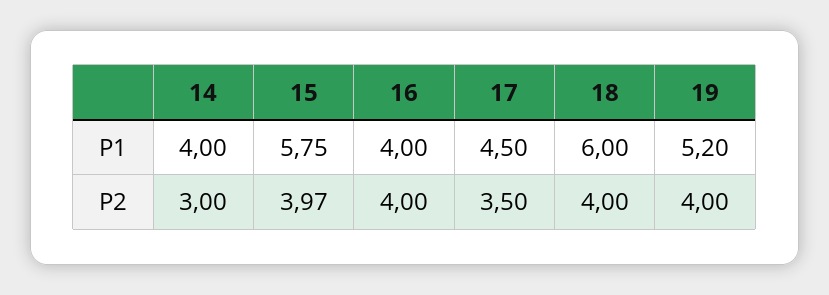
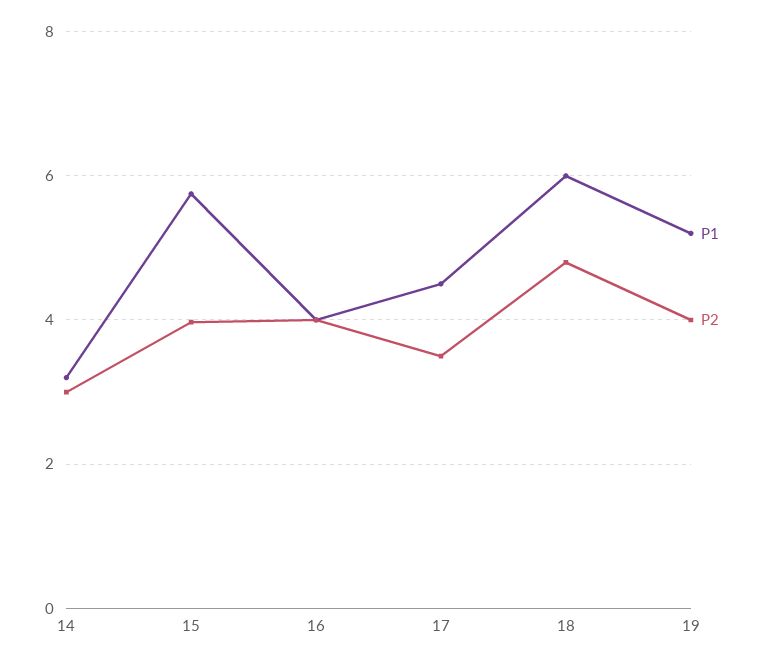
P1, 14: 4 -> 3.2
P2, 18: 4 -> 4.8

